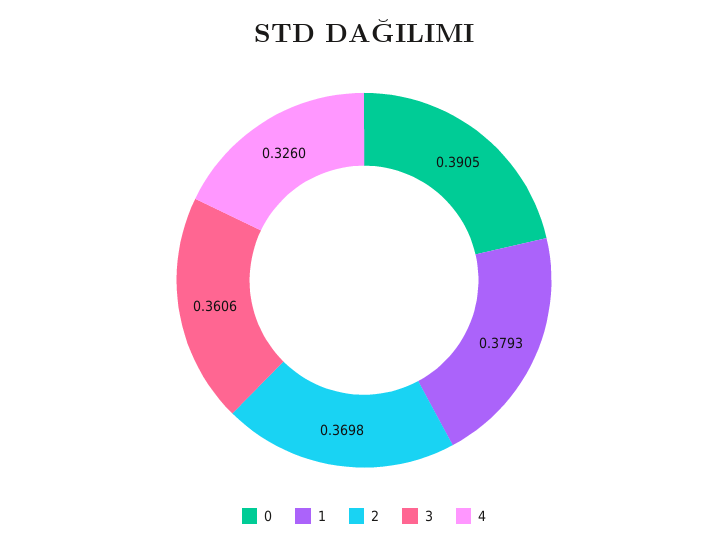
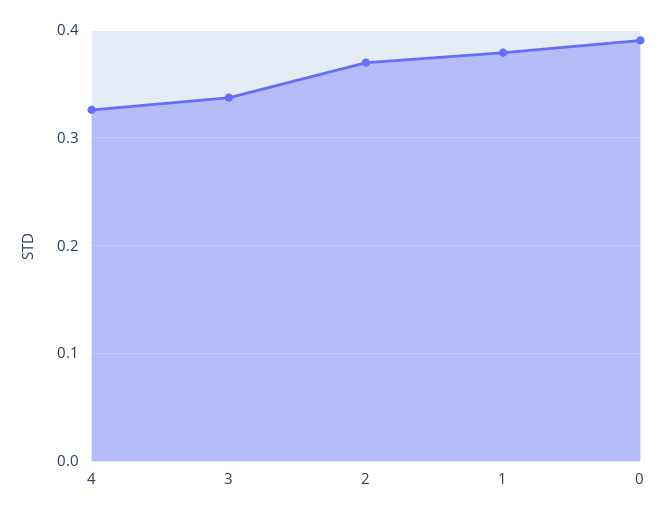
3: 0.3606 -> 0.34

